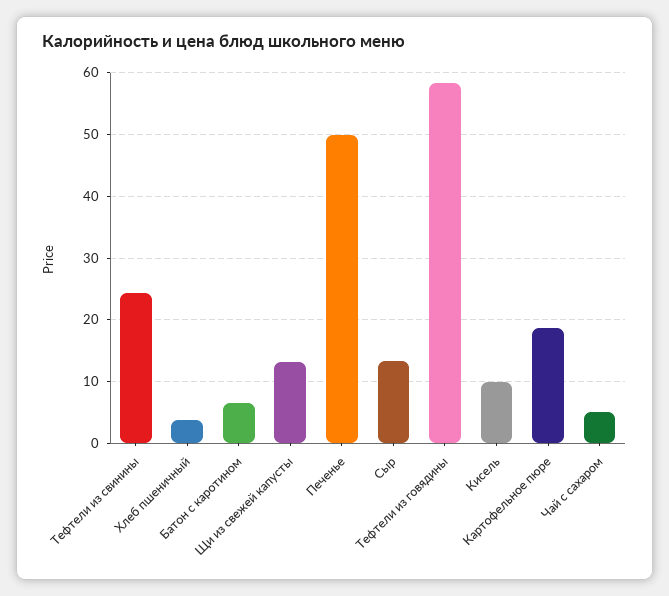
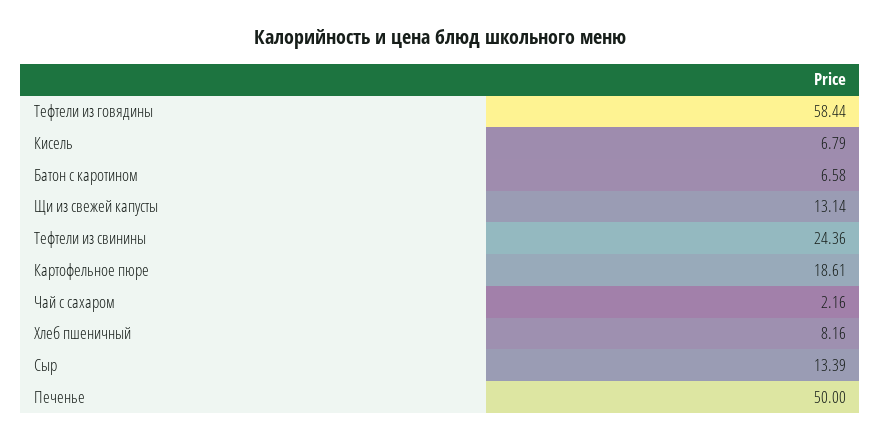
Хлеб пшеничный: 4 -> 8.16
Кисель: 10 -> 6.79
Чай с сахаром: 5 -> 2.16

